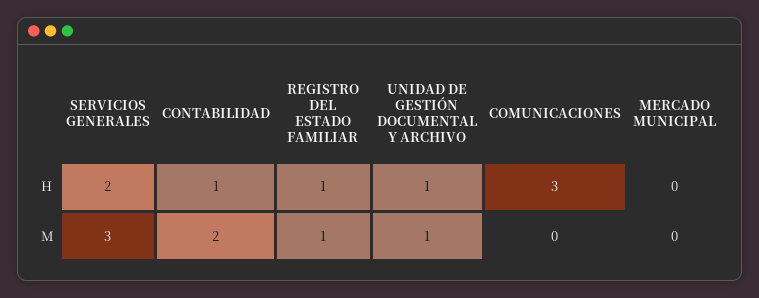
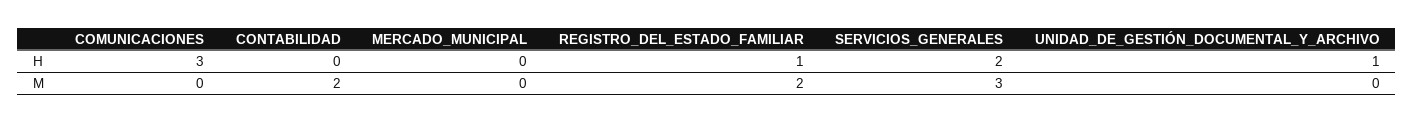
CONTABILIDAD, H: 1 -> 0
REGISTRO DEL ESTADO FAMILIAR, M: 1 -> 2
UNIDAD DE GESTIÓN DOCUMENTAL Y ARCHIVO, M: 1 -> 0

